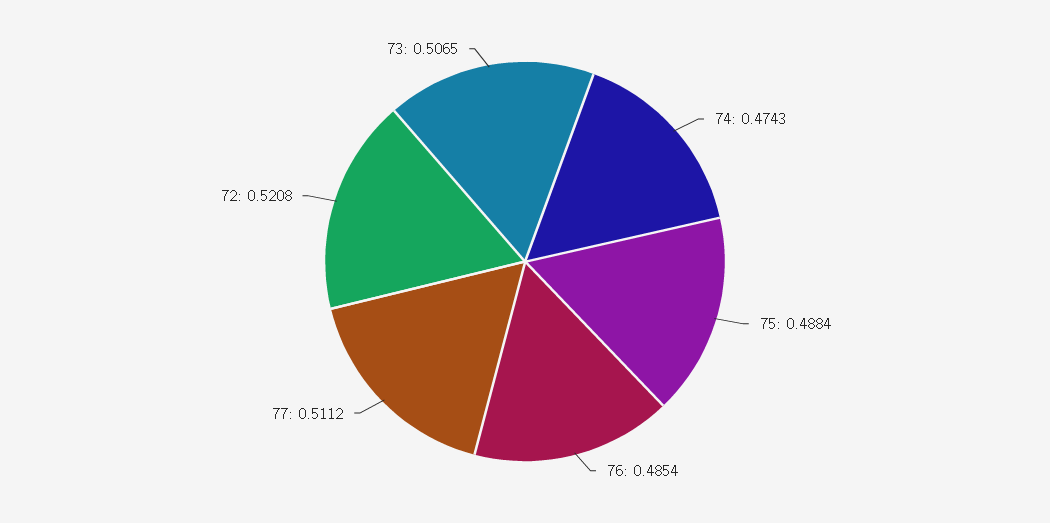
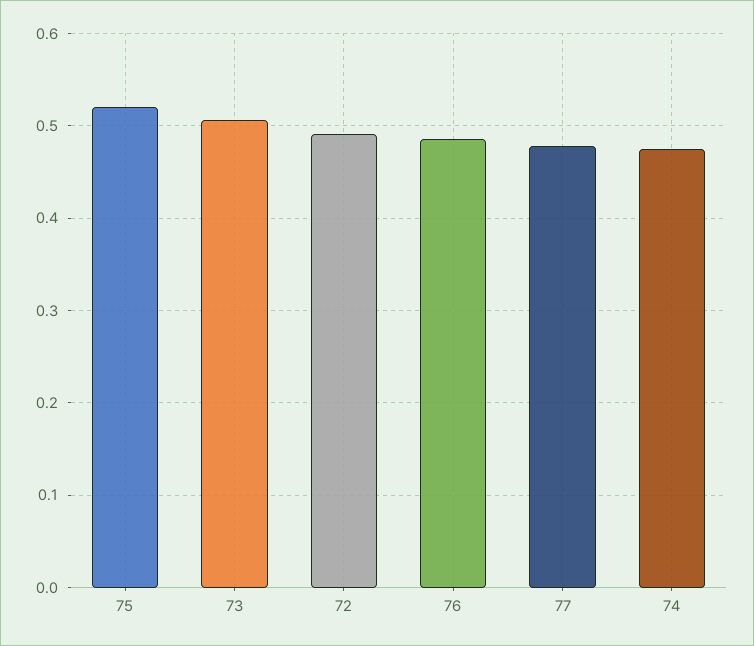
75: 0.4884 -> 0.52
77: 0.5112 -> 0.48
72: 0.5208 -> 0.49

